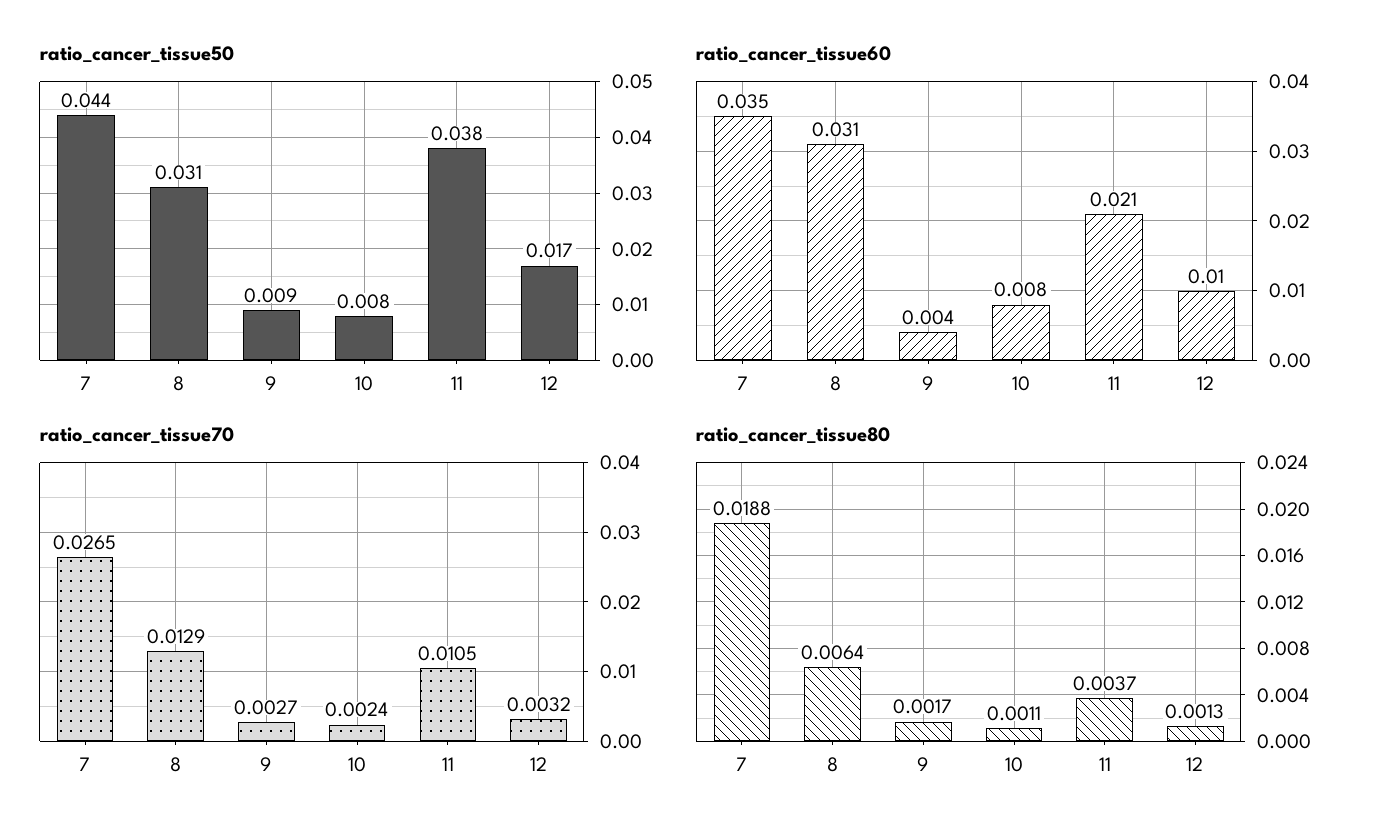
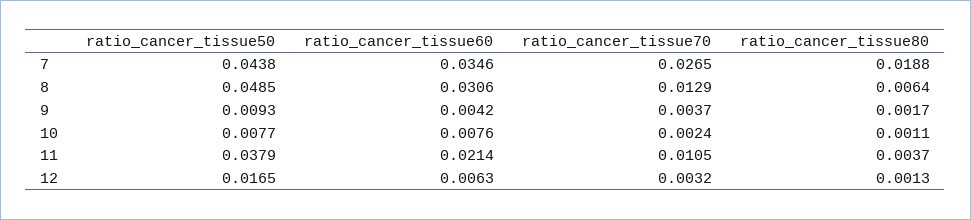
ratio_cancer_tissue50, 8: 0.031 -> 0.0485
ratio_cancer_tissue60, 12: 0.01 -> 0.0063
ratio_cancer_tissue70, 9: 0.0027 -> 0.0037

